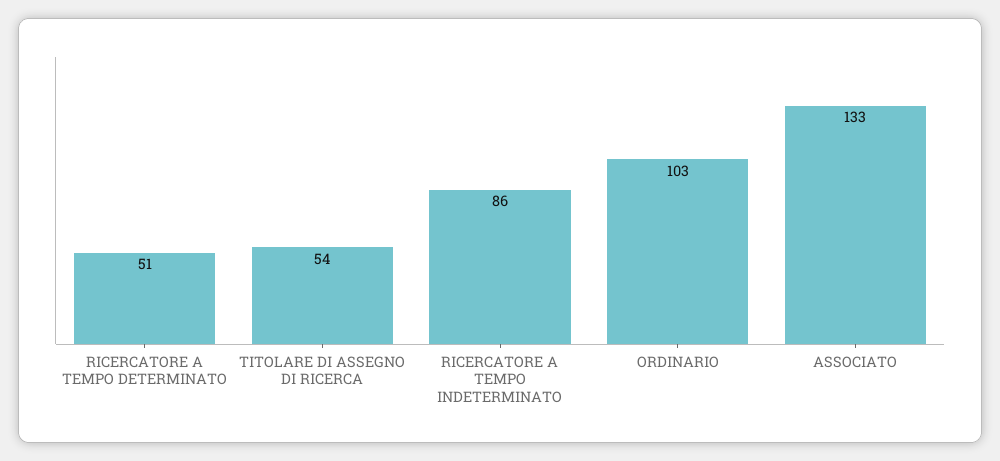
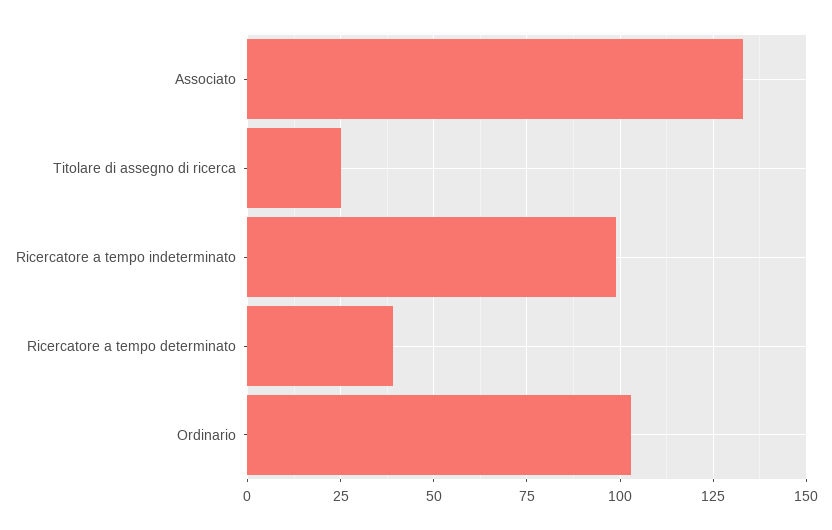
RICERCATORE A TEMPO DETERMINATO: 51 -> 40
TITOLARE DI ASSEGNO DI RICERCA: 54 -> 25
RICERCATORE A TEMPO INDETERMINATO: 86 -> 100

